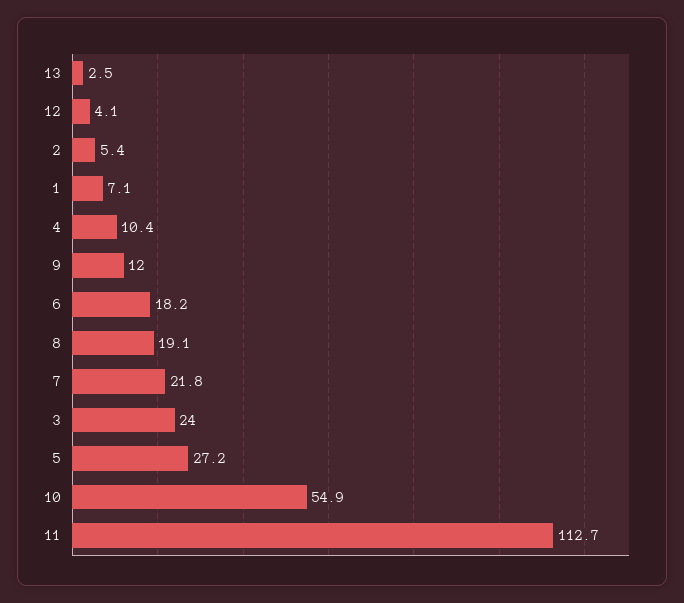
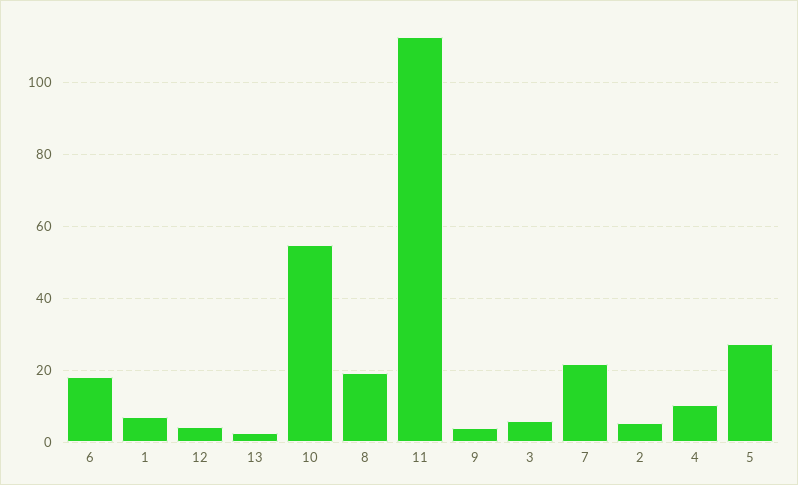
9: 12 -> 4
3: 24 -> 6

